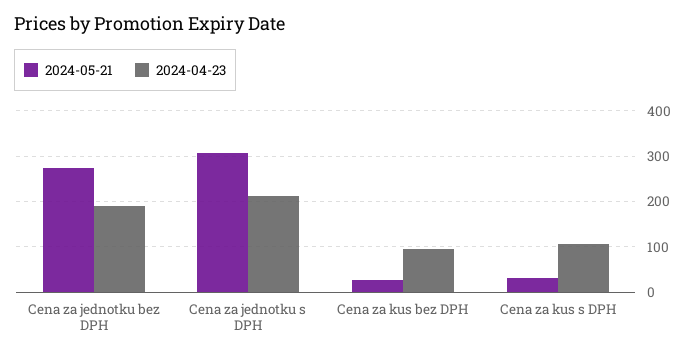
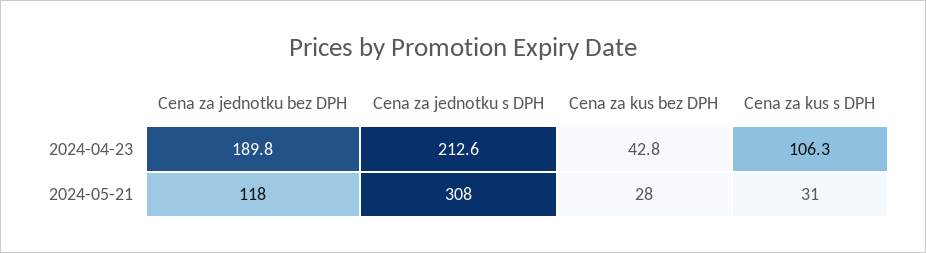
2024-05-21, Cena za jednotku bez DPH: 280 -> 118
2024-04-23, Cena za kus bez DPH: 100 -> 42.8

